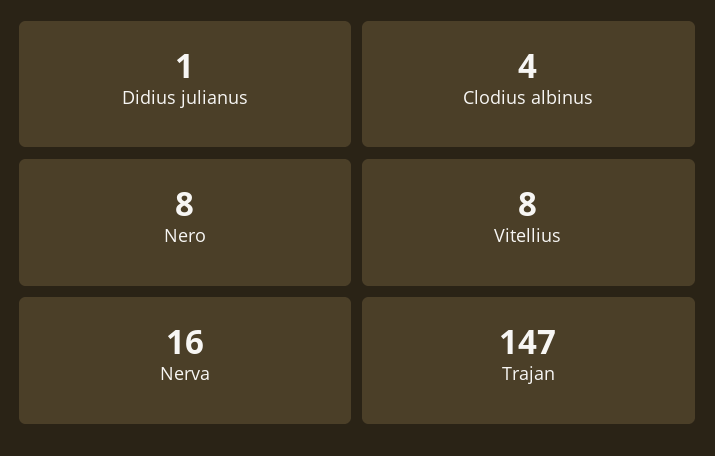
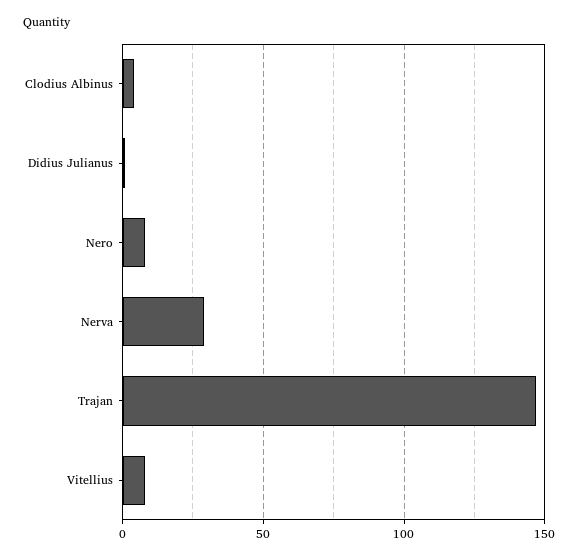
Nerva: 16 -> 30

